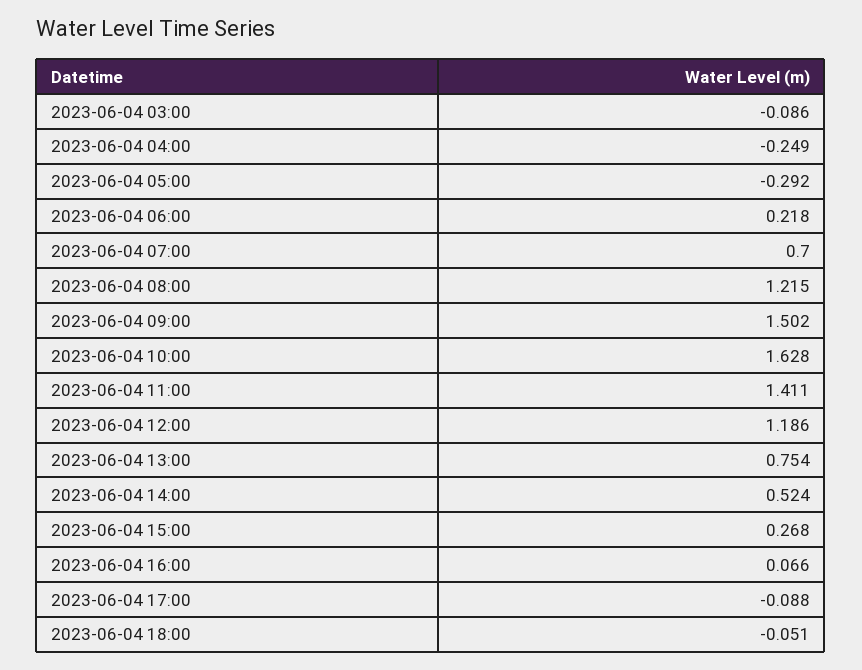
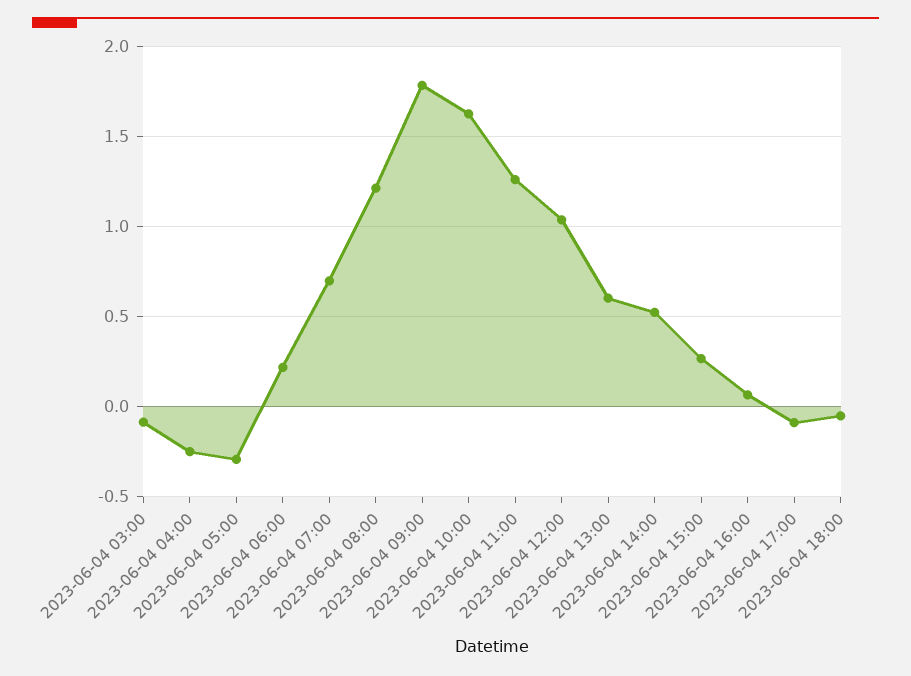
2023-06-04 09:00: 1.502 -> 1.8
2023-06-04 11:00: 1.411 -> 1.25
2023-06-04 12:00: 1.186 -> 1.05
2023-06-04 13:00: 0.754 -> 0.6

